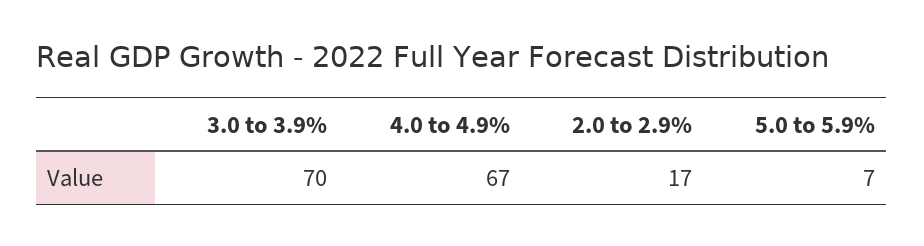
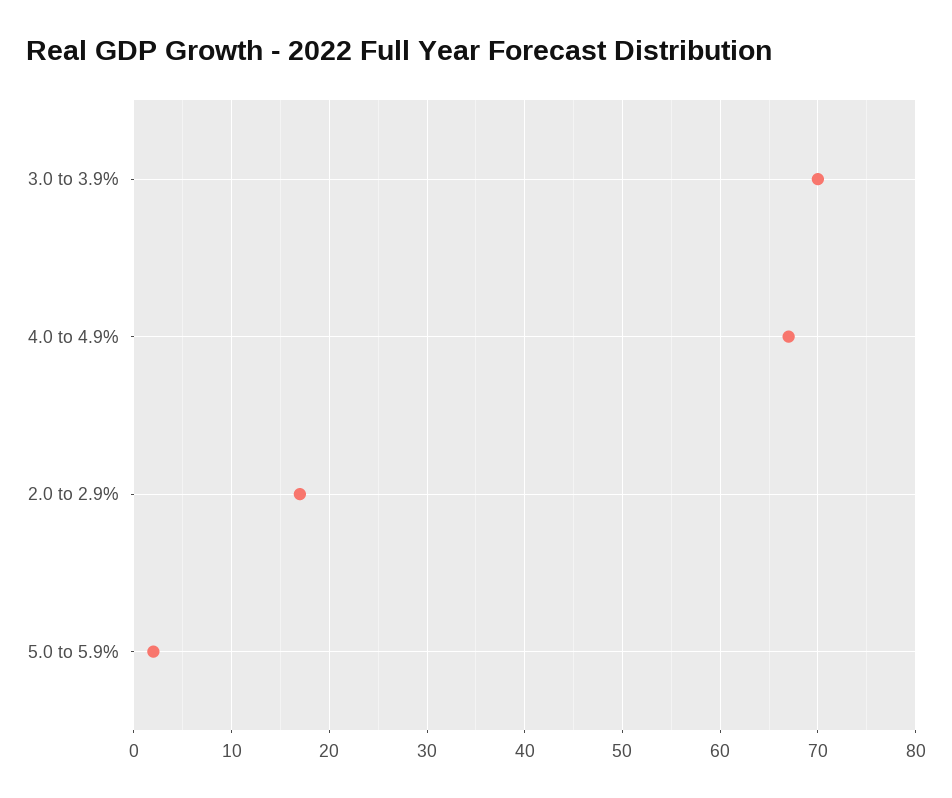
5.0 to 5.9%: 7 -> 2

